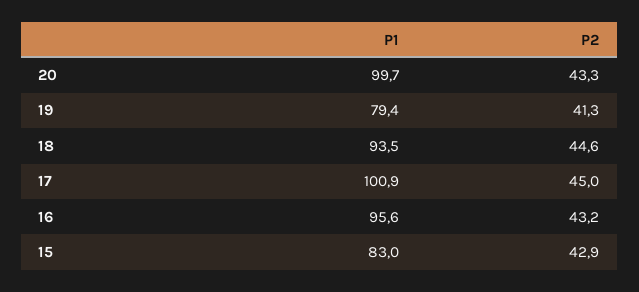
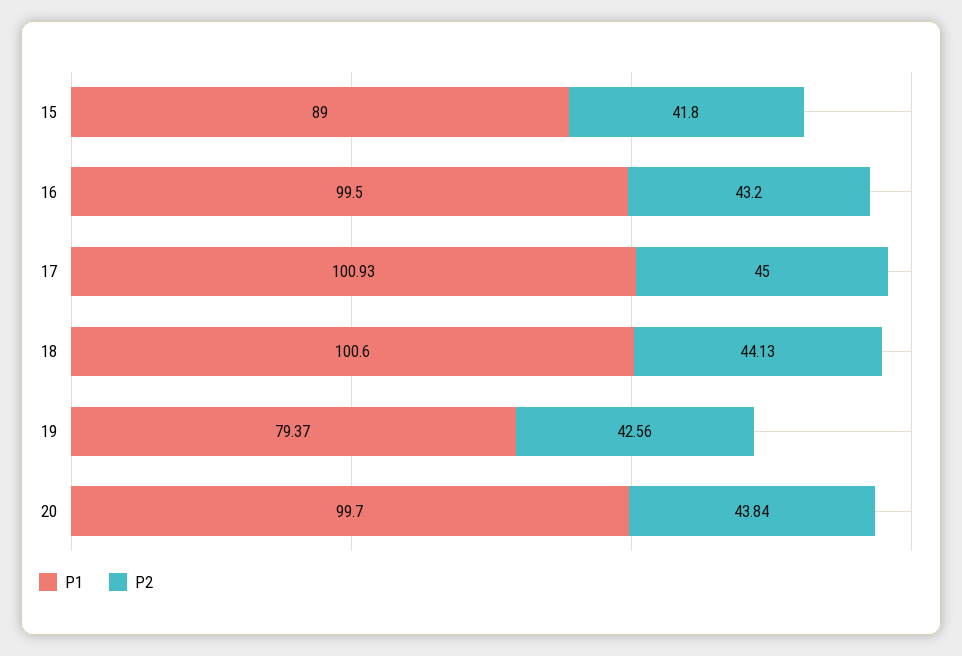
P2, 20: 43.3 -> 43.84
P2, 19: 41.3 -> 42.56
P1, 18: 93.5 -> 100.6
P2, 18: 44.6 -> 44.13
P1, 16: 95.6 -> 99.5
P1, 15: 83 -> 89
P2, 15: 42.9 -> 41.8

